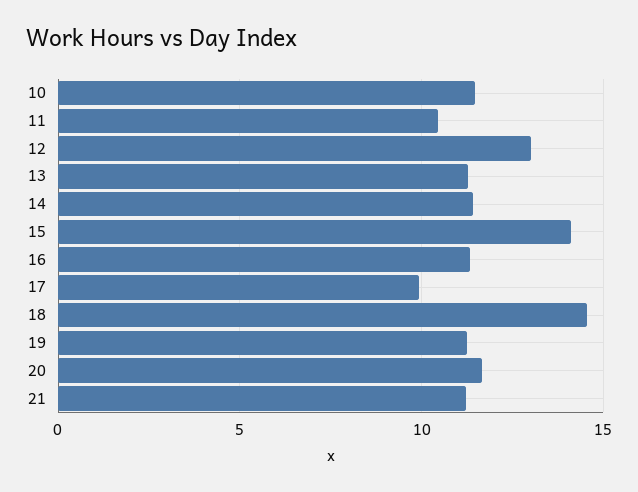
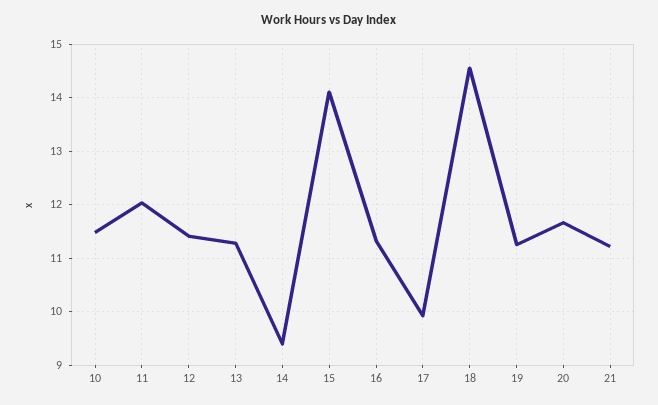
11: 10.5 -> 12
12: 13 -> 11.4
14: 11.5 -> 9.4

